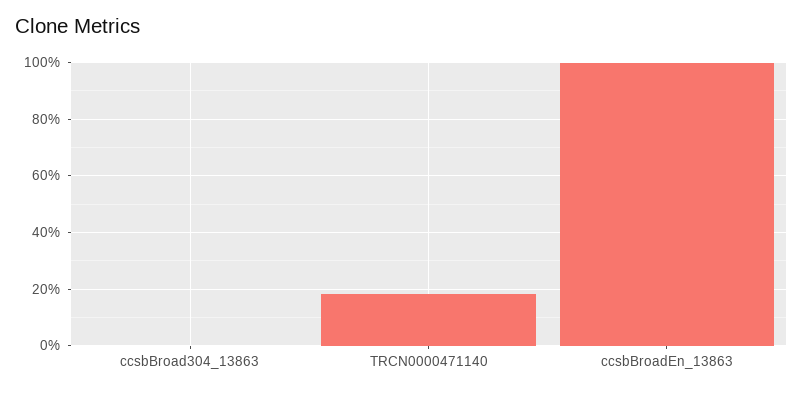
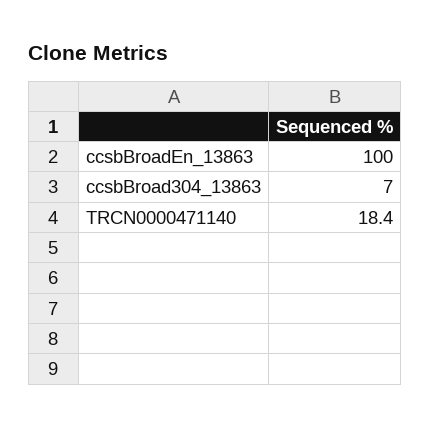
ccsbBroad304_13863: 0 -> 7

